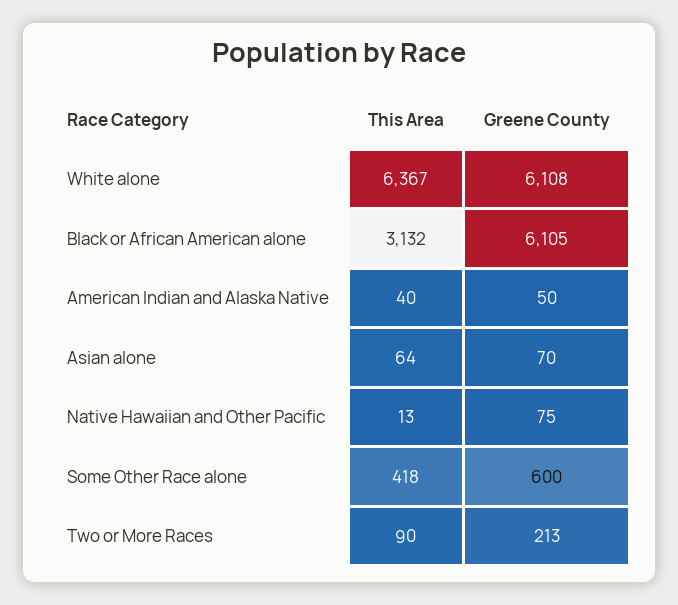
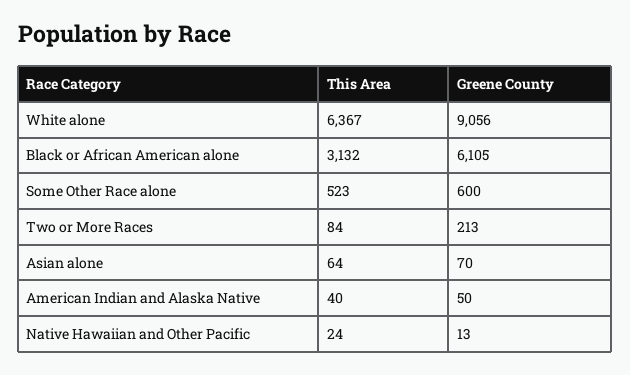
Greene County, White alone: 6108 -> 9056
This Area, Native Hawaiian and Other Pacific: 13 -> 24
Greene County, Native Hawaiian and Other Pacific: 75 -> 13
This Area, Some Other Race alone: 418 -> 523
This Area, Two or More Races: 90 -> 84

